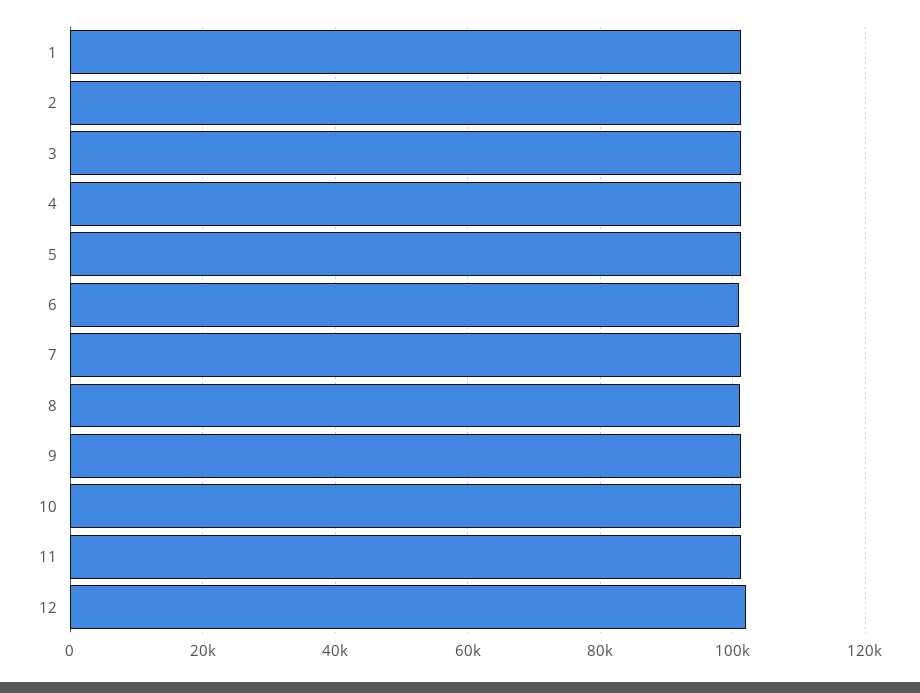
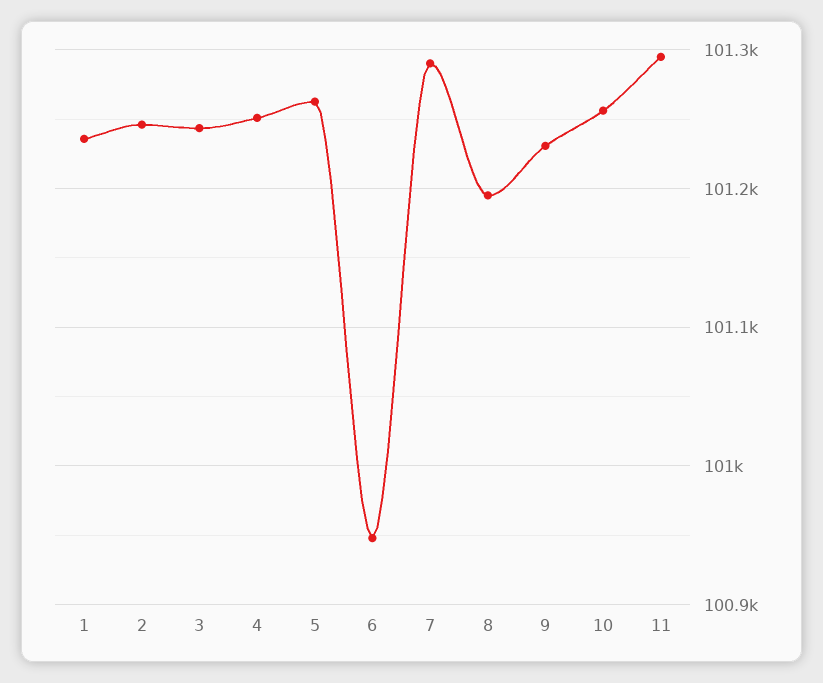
12: 102000 -> none

